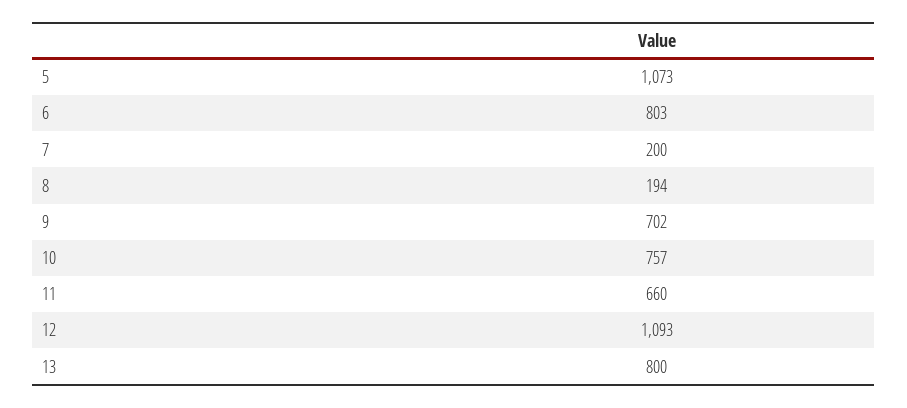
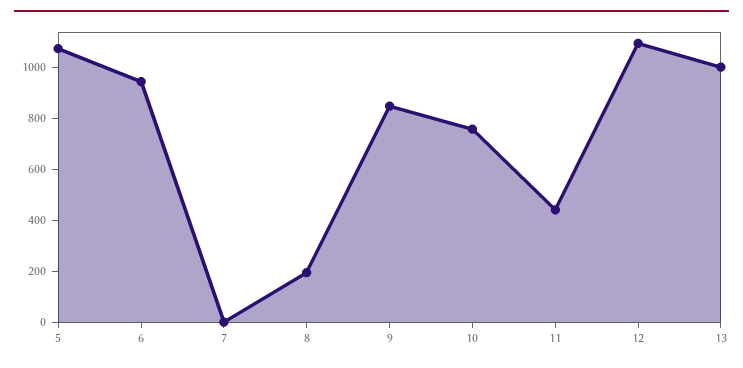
6: 803 -> 950
7: 200 -> 0
9: 702 -> 850
11: 660 -> 450
13: 800 -> 1000

